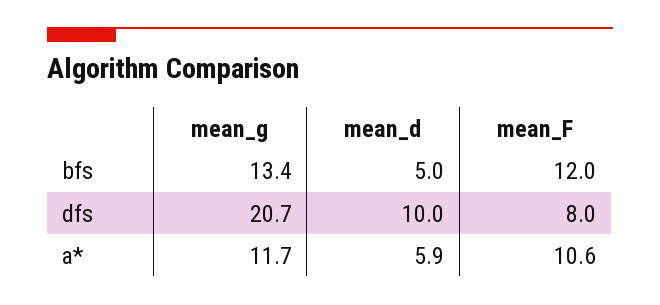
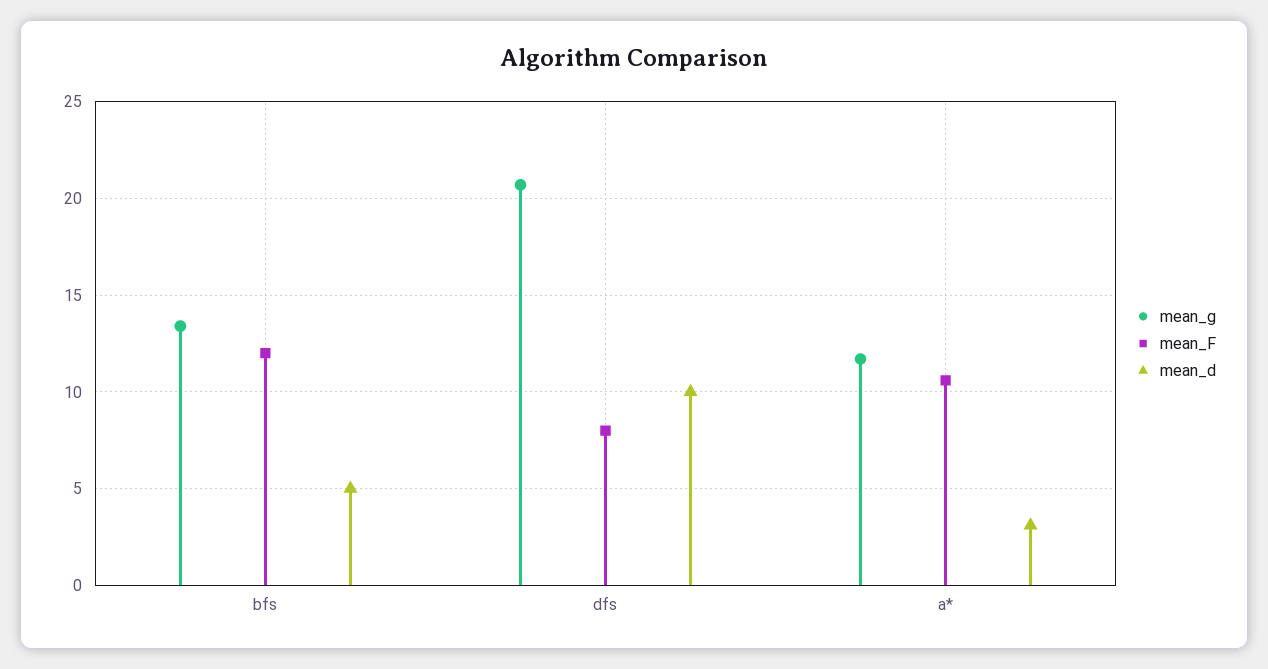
mean_d, a*: 5.9 -> 3

